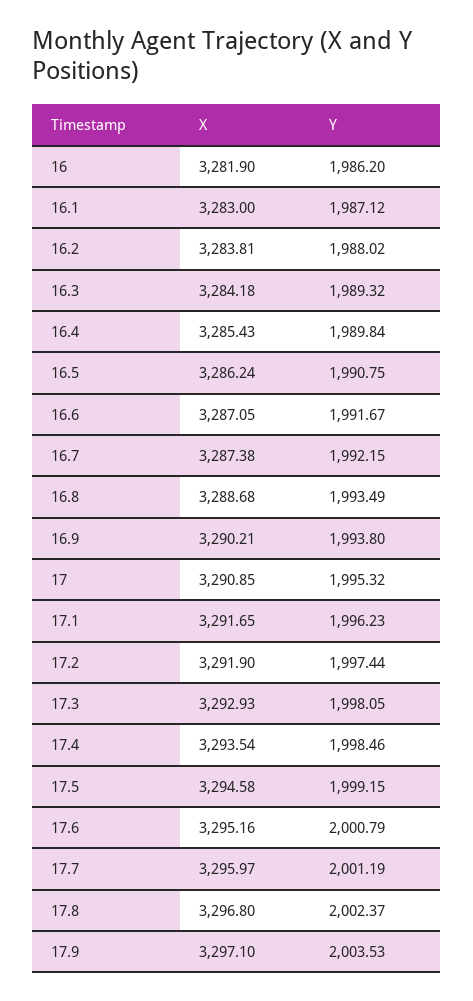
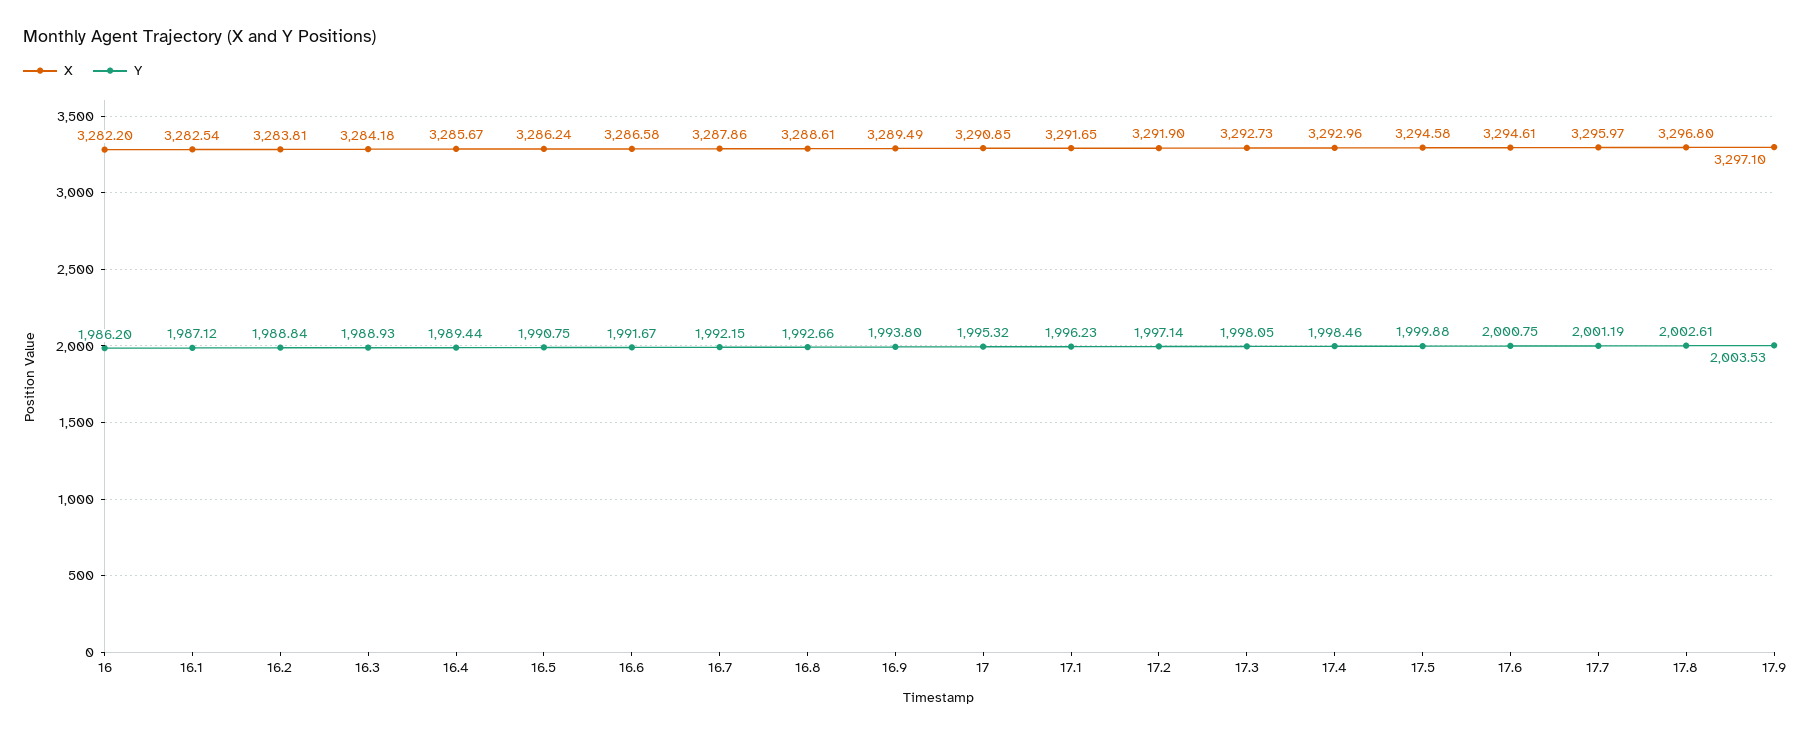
X, 16: 3281.9 -> 3282.2
X, 16.1: 3283 -> 3282.54
Y, 16.2: 1988.02 -> 1988.84
Y, 16.3: 1989.32 -> 1988.93
X, 16.4: 3285.43 -> 3285.67
Y, 16.4: 1989.84 -> 1989.44
X, 16.6: 3287.05 -> 3286.58
X, 16.7: 3287.38 -> 3287.86
X, 16.8: 3288.68 -> 3288.61
Y, 16.8: 1993.49 -> 1992.66
X, 16.9: 3290.21 -> 3289.49
Y, 17.2: 1997.44 -> 1997.14
X, 17.3: 3292.93 -> 3292.73
X, 17.4: 3293.54 -> 3292.96
Y, 17.5: 1999.15 -> 1999.88
X, 17.6: 3295.16 -> 3294.61
Y, 17.6: 2000.79 -> 2000.75
Y, 17.8: 2002.37 -> 2002.61

